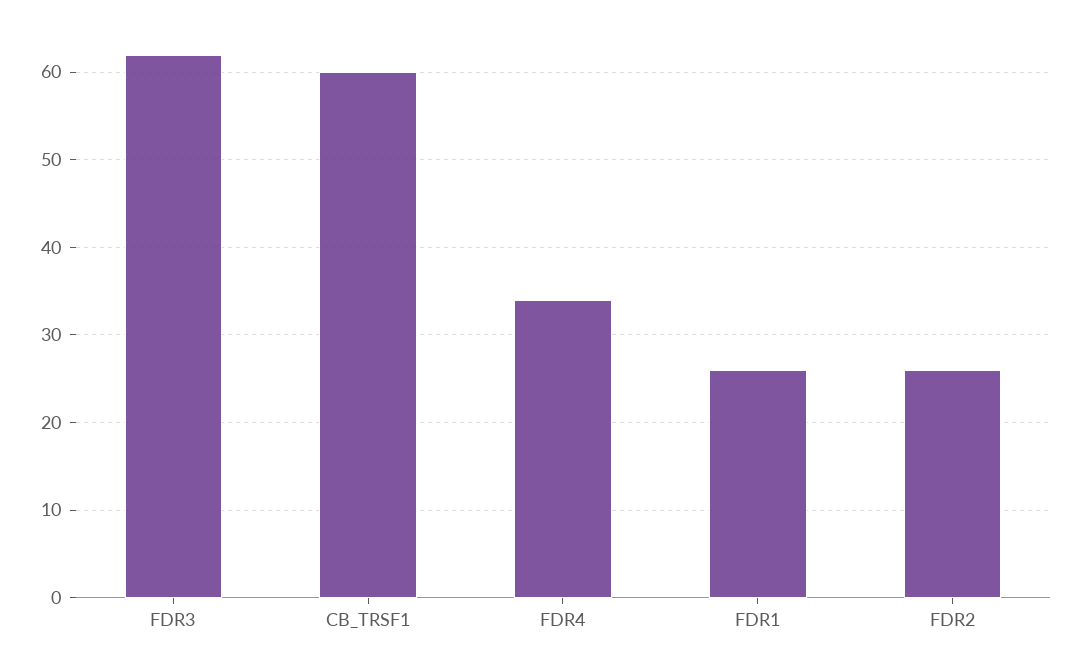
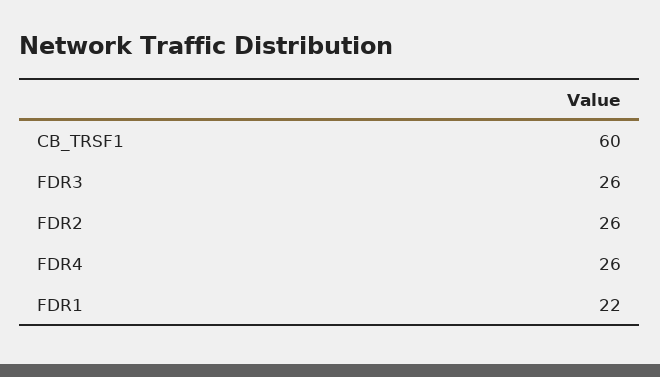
FDR3: 62 -> 26
FDR4: 34 -> 26
FDR1: 26 -> 22

